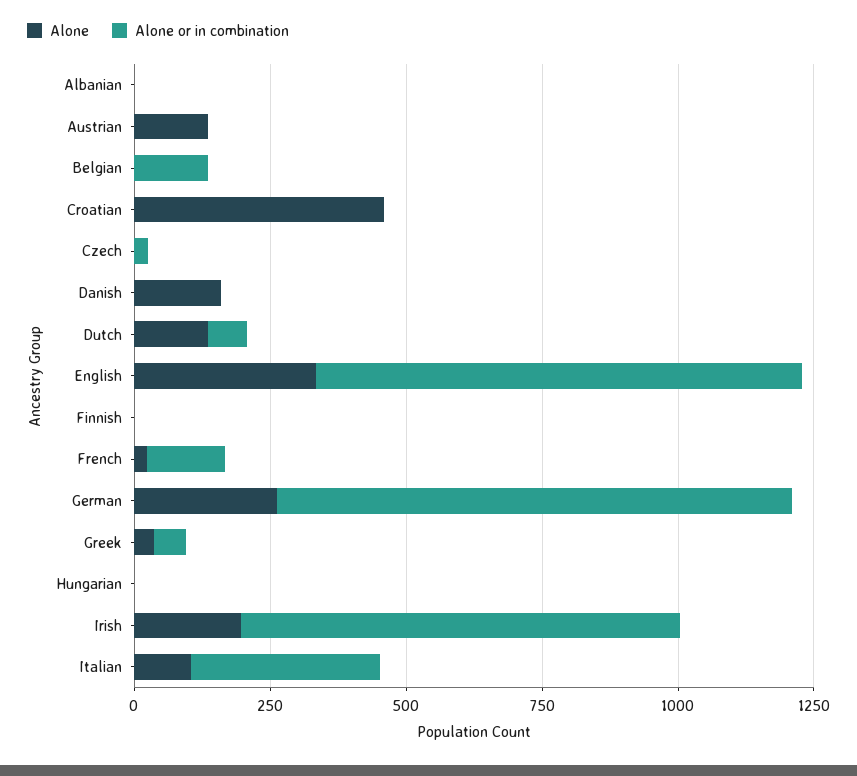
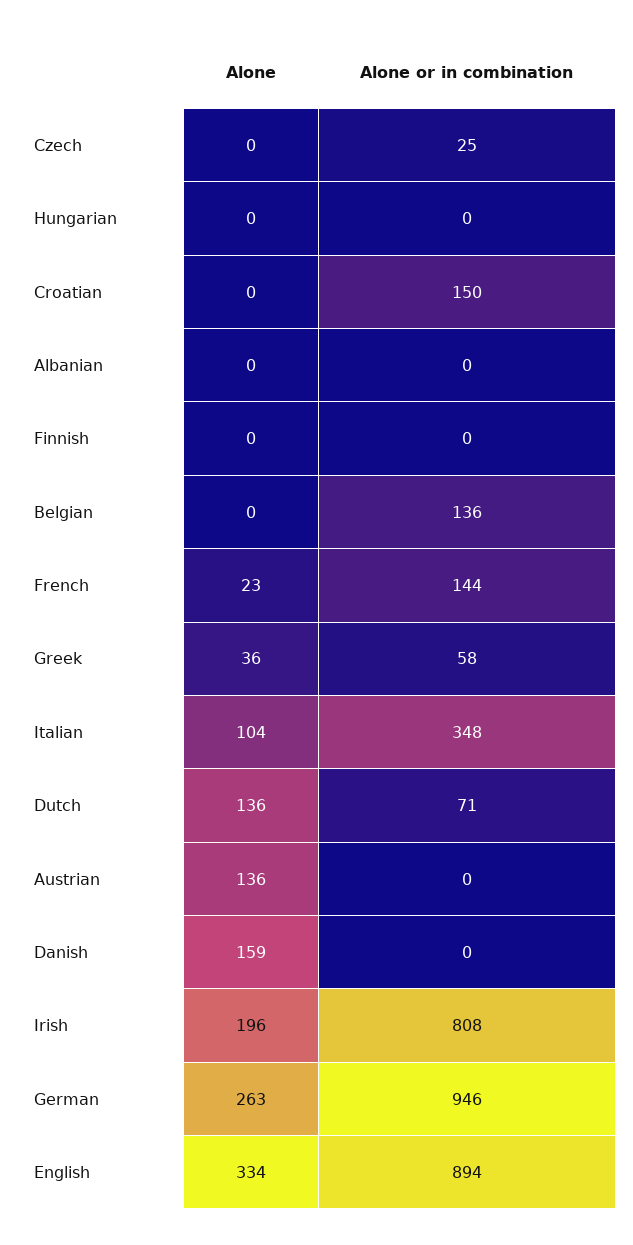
Alone, Croatian: 450 -> 0
Alone or in combination, Croatian: 0 -> 150

